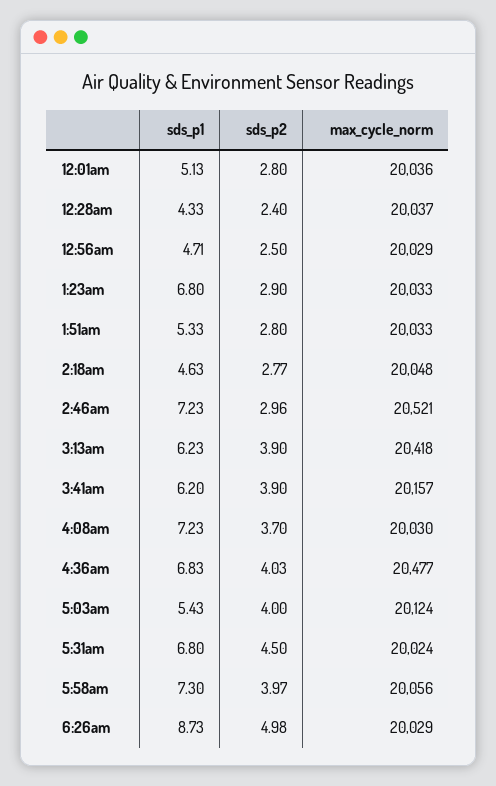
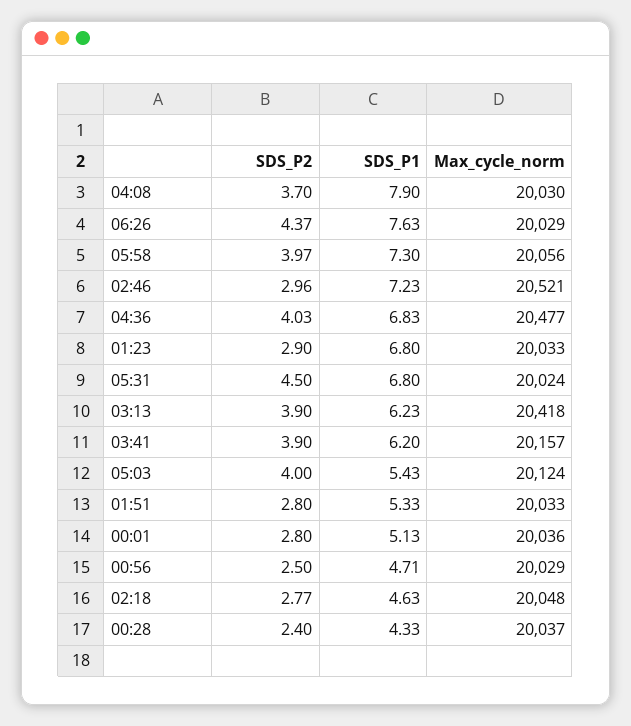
sds_p1, 4:08am: 7.23 -> 7.9
sds_p1, 6:26am: 8.73 -> 7.63
sds_p2, 6:26am: 4.98 -> 4.37

